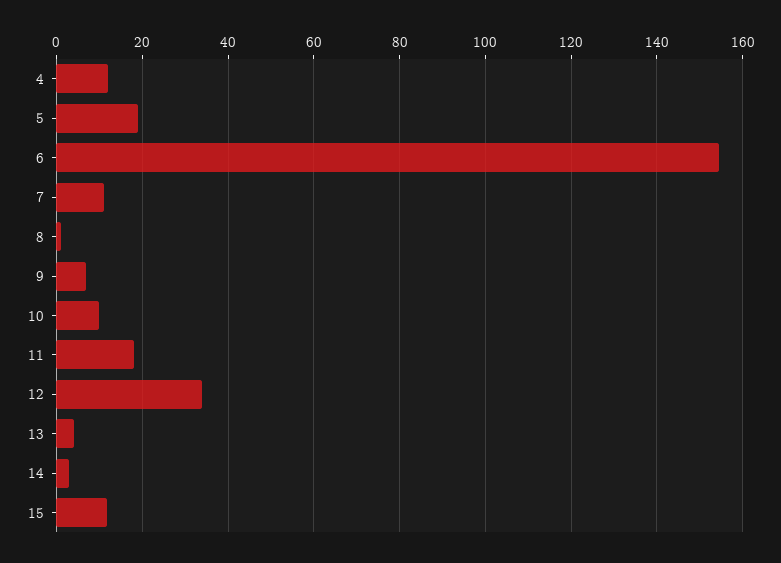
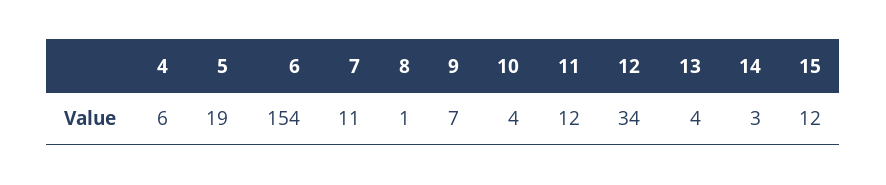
4: 12 -> 6
10: 10 -> 4
11: 18 -> 12

